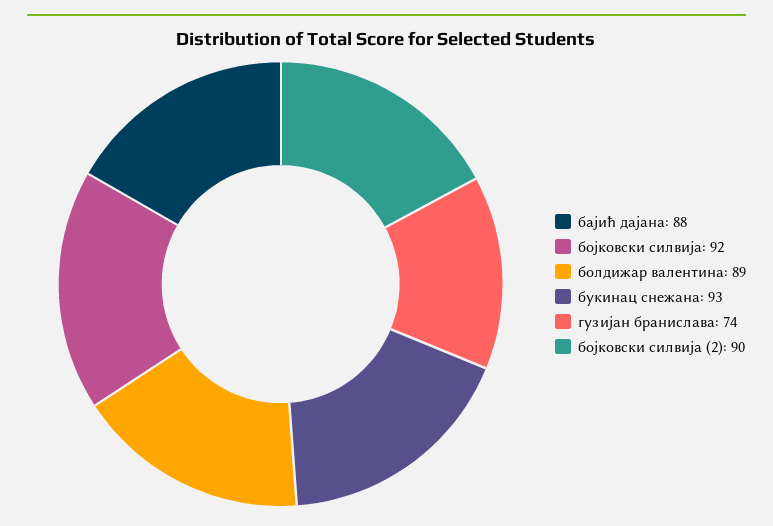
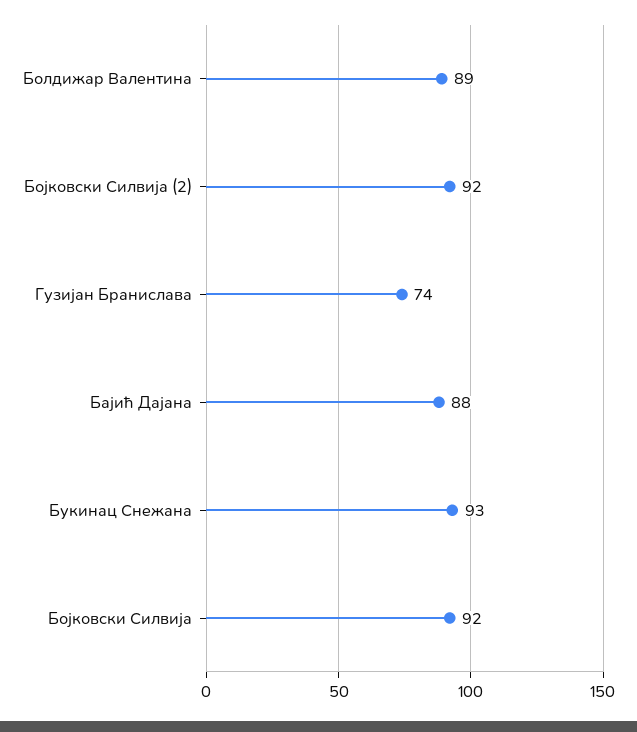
бојковски силвија (2): 90 -> 92

